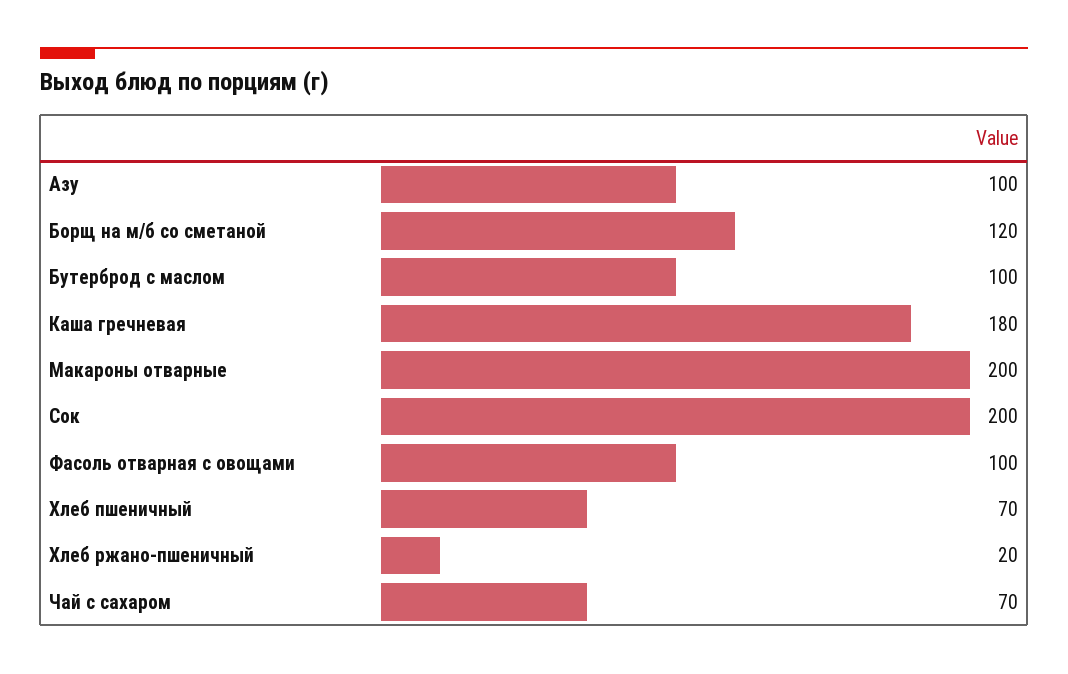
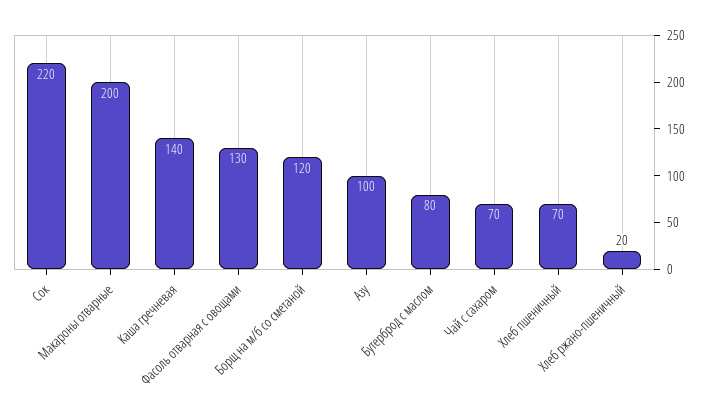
Бутерброд с маслом: 100 -> 80
Каша гречневая: 180 -> 140
Сок: 200 -> 220
Фасоль отварная с овощами: 100 -> 130

